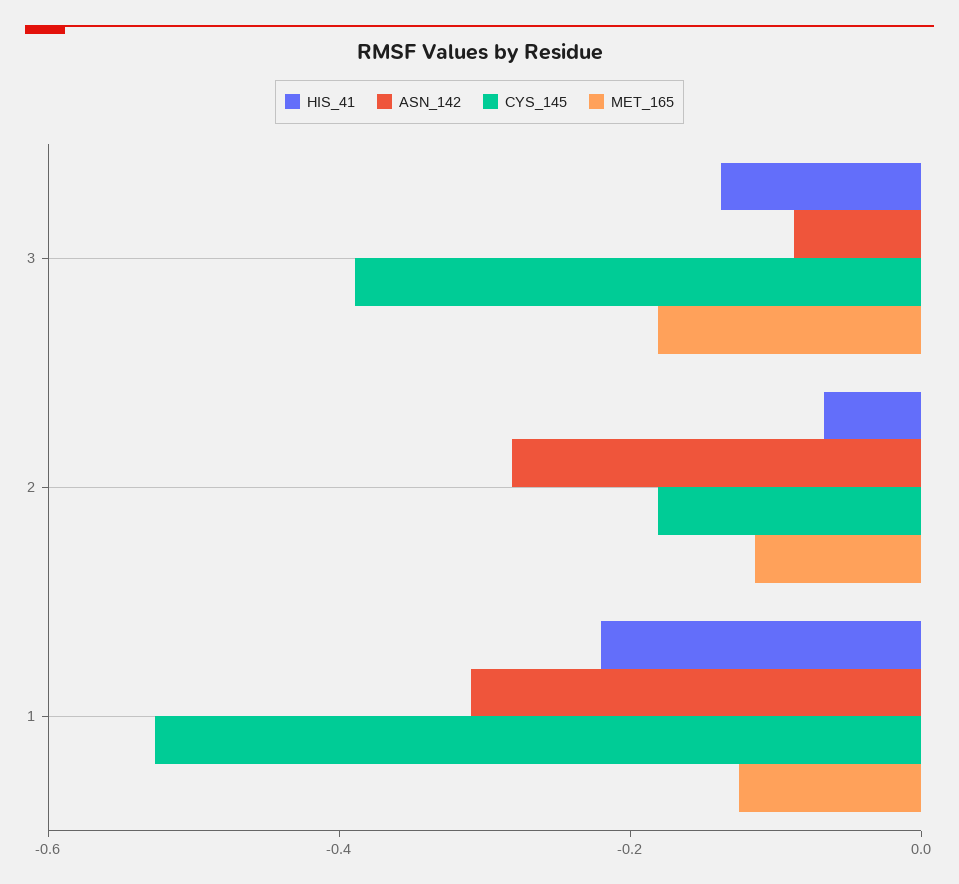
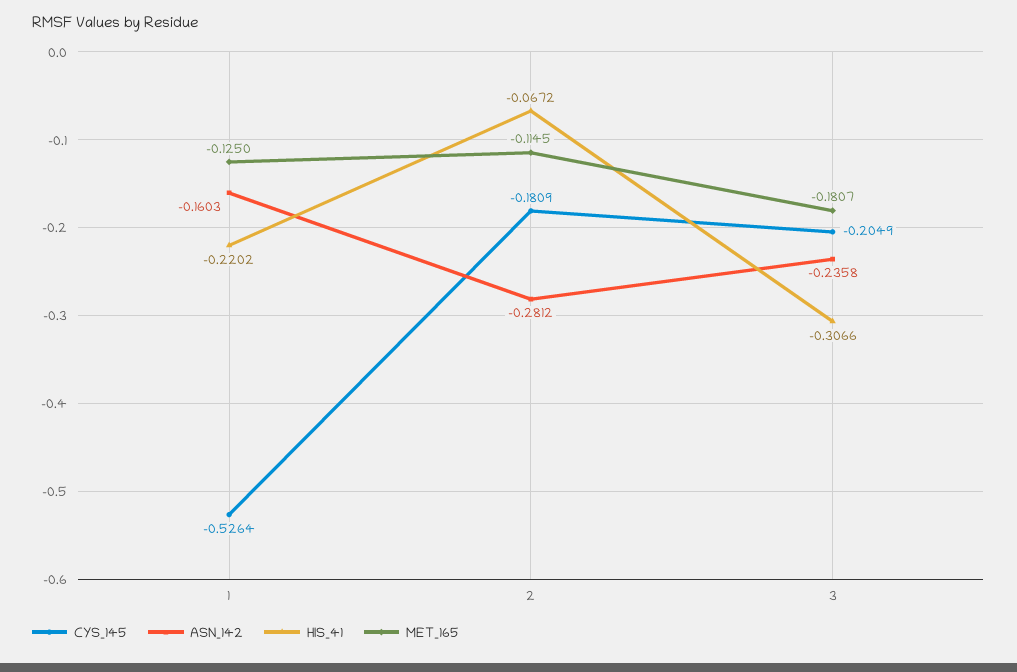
HIS_41, 3: -0.15 -> -0.3066
ASN_142, 3: -0.1 -> -0.2358
CYS_145, 3: -0.4 -> -0.2049
ASN_142, 1: -0.3 -> -0.1603

